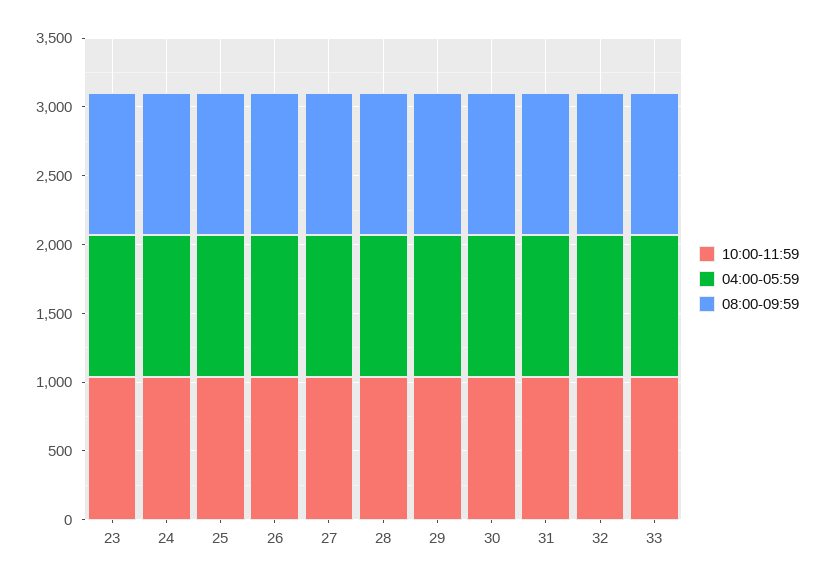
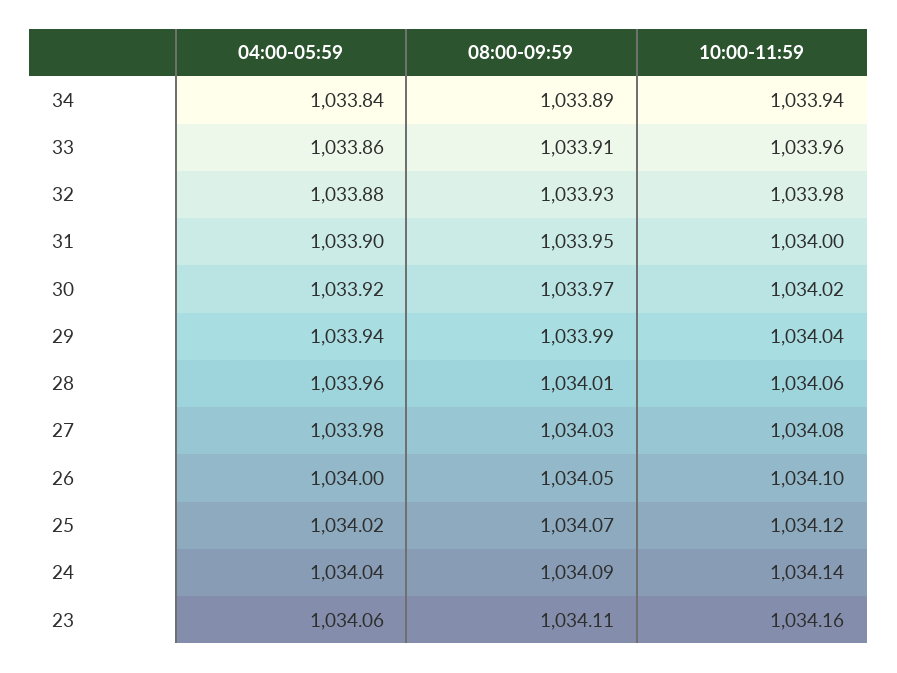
04:00-05:59, 34: none -> 1033.84
08:00-09:59, 34: none -> 1033.89
10:00-11:59, 34: none -> 1033.94

